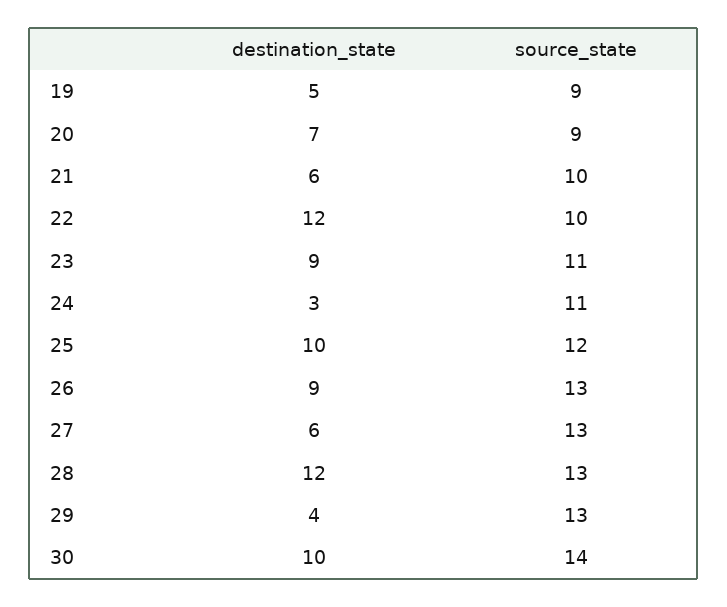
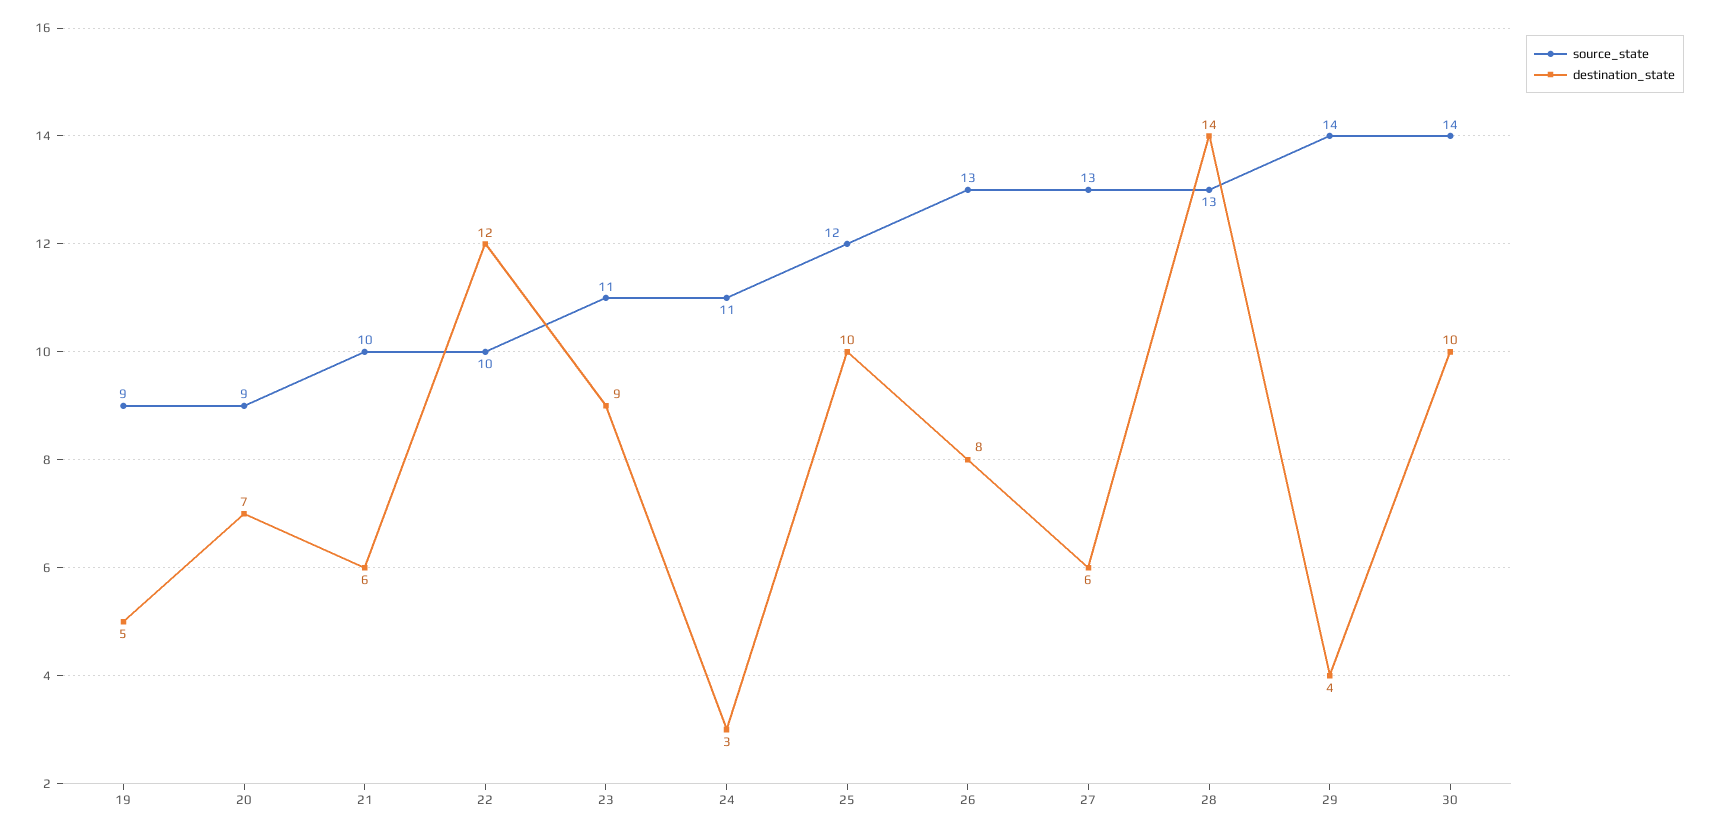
destination_state, 26: 9 -> 8
destination_state, 28: 12 -> 14
source_state, 29: 13 -> 14

